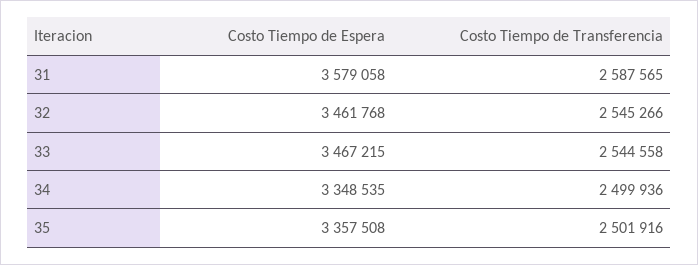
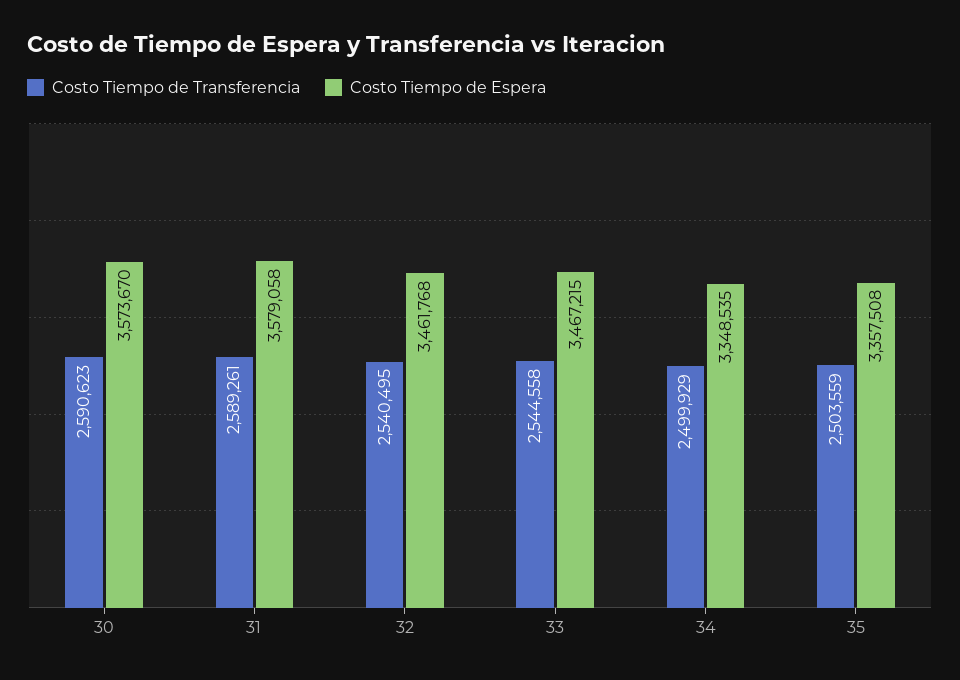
Costo Tiempo de Transferencia, 31: 2587565 -> 2589261
Costo Tiempo de Transferencia, 32: 2545266 -> 2540495
Costo Tiempo de Transferencia, 34: 2499936 -> 2499929
Costo Tiempo de Transferencia, 35: 2501916 -> 2503559
Costo Tiempo de Transferencia, 30: none -> 2590623
Costo Tiempo de Espera, 30: none -> 3573670

